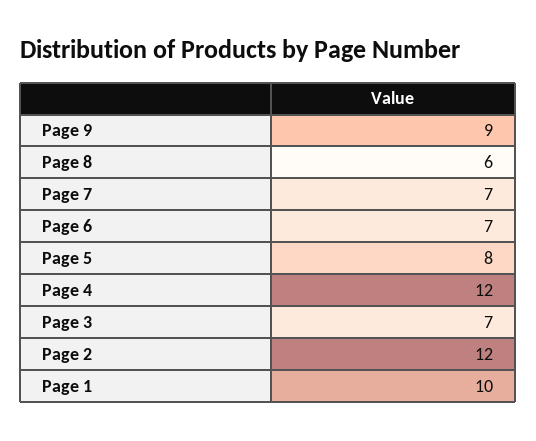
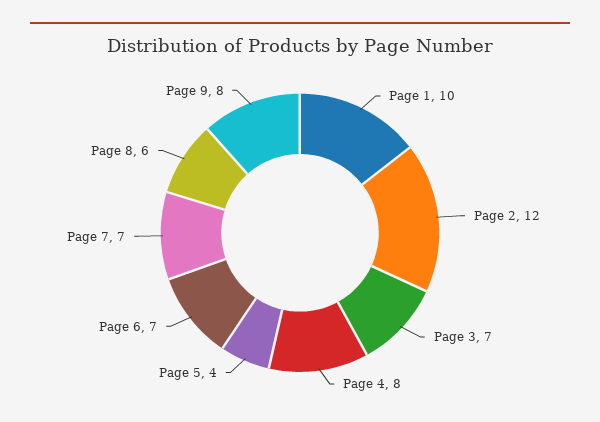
Page 9: 9 -> 8
Page 5: 8 -> 4
Page 4: 12 -> 8

